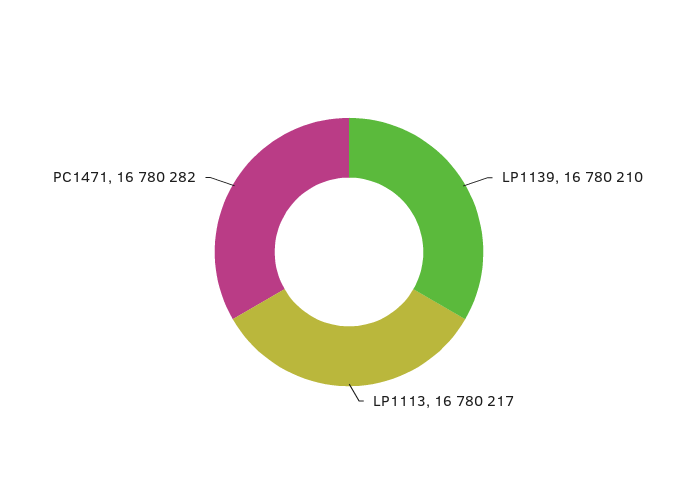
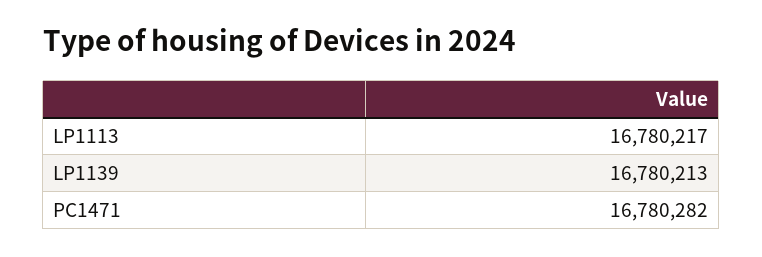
LP1139: 16780210 -> 16780213

